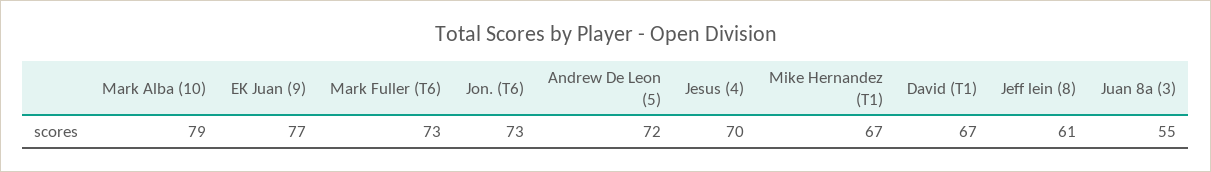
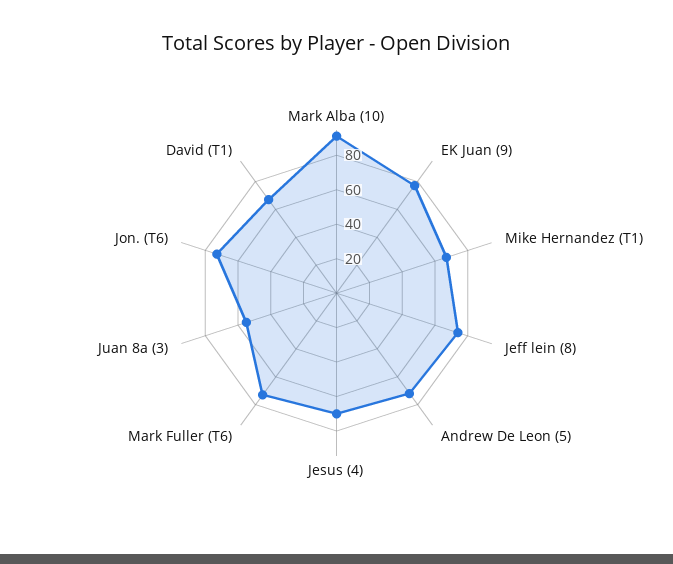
Mark Alba (10): 79 -> 90
Jeff lein (8): 61 -> 75

